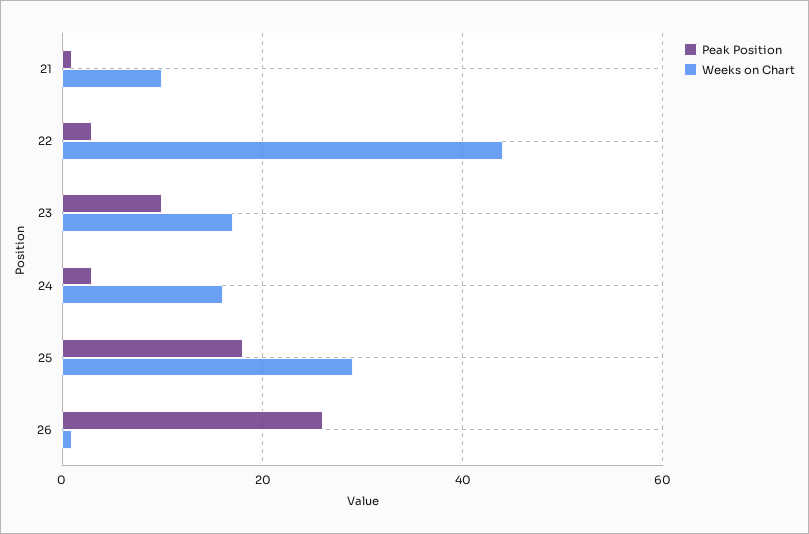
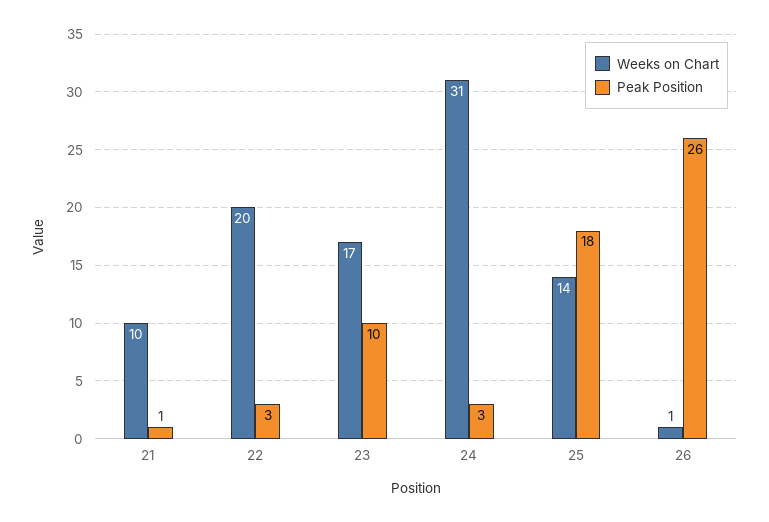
Weeks on Chart, 22: 45 -> 20
Weeks on Chart, 24: 15 -> 31
Weeks on Chart, 25: 30 -> 14

